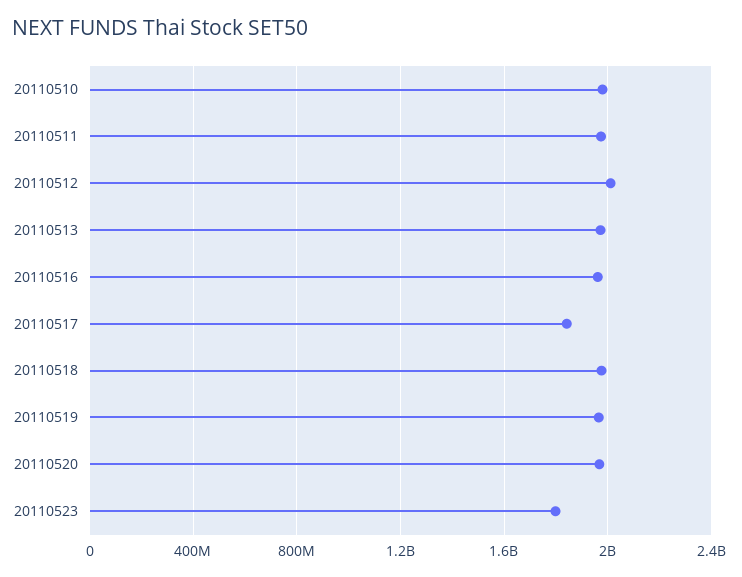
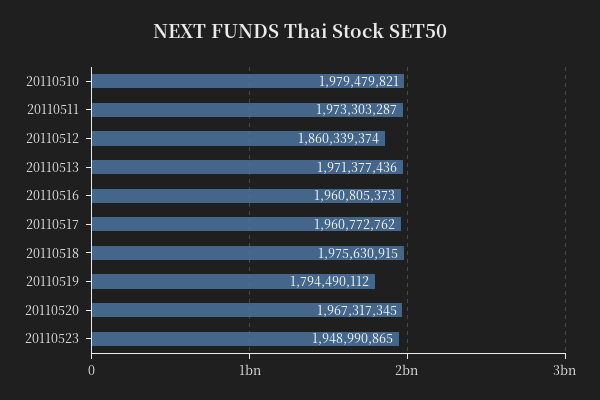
20110512: 2000000000 -> 1860339374
20110517: 1850000000 -> 1960772762
20110519: 1950000000 -> 1794490112
20110523: 1800000000 -> 1948990865

